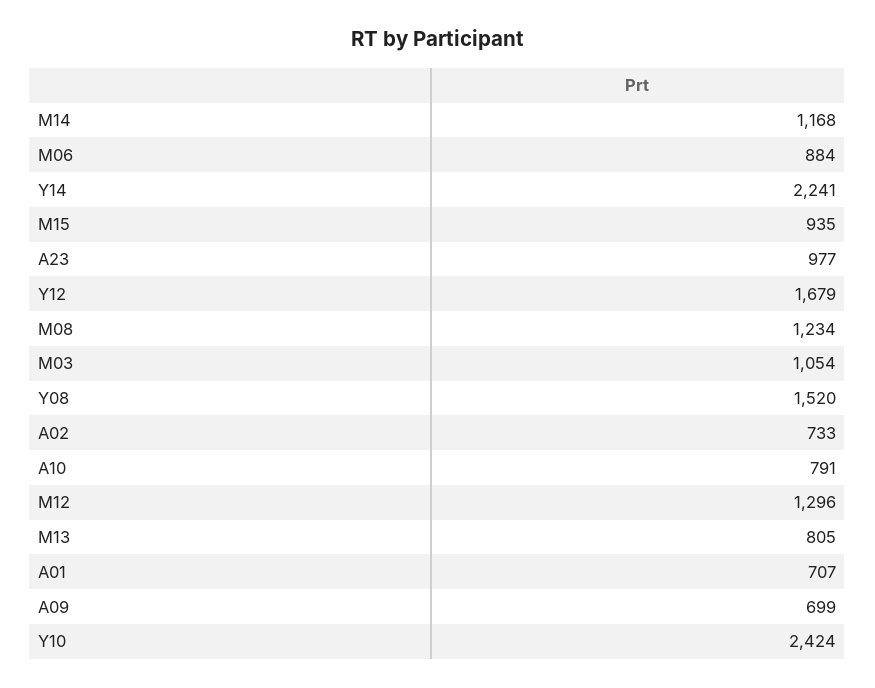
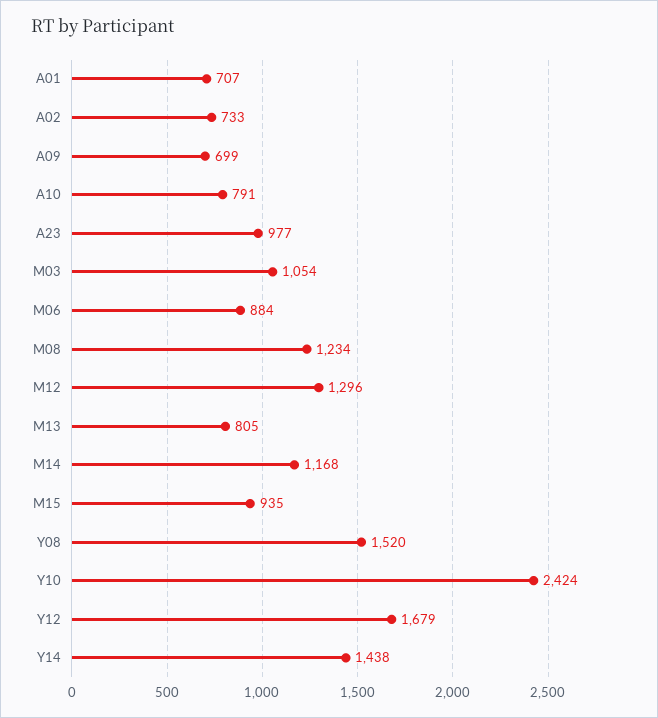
Y14: 2241 -> 1438

